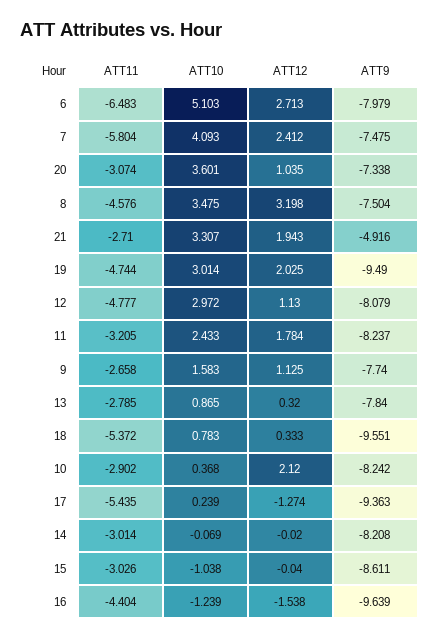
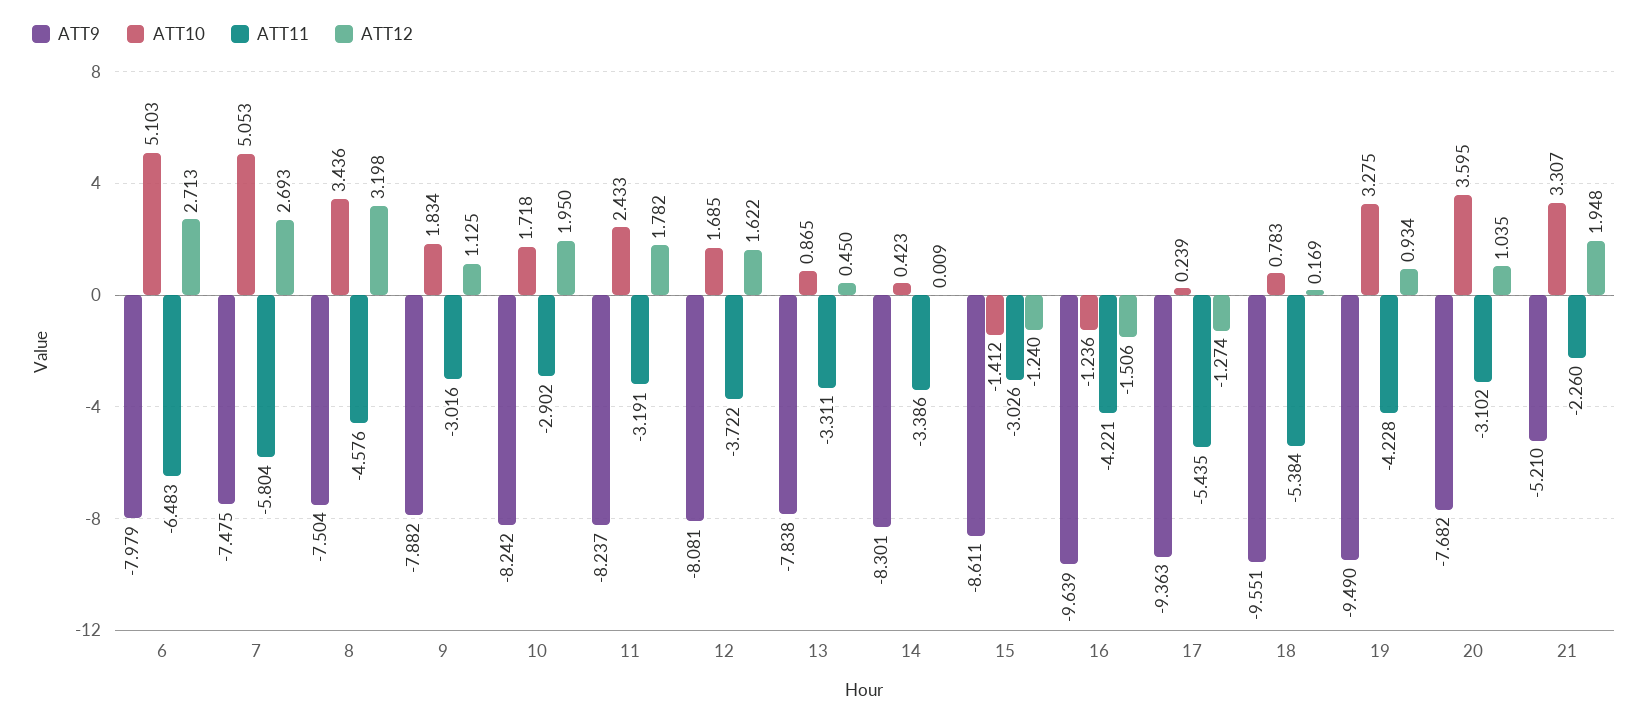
ATT10, 7: 4.093 -> 5.053
ATT12, 7: 2.412 -> 2.693
ATT11, 20: -3.074 -> -3.102
ATT10, 20: 3.601 -> 3.595
ATT9, 20: -7.338 -> -7.682
ATT10, 8: 3.475 -> 3.436
ATT11, 21: -2.71 -> -2.26
ATT12, 21: 1.943 -> 1.948
ATT9, 21: -4.916 -> -5.21
ATT11, 19: -4.744 -> -4.228
ATT10, 19: 3.014 -> 3.275
ATT12, 19: 2.025 -> 0.934
ATT11, 12: -4.777 -> -3.722
ATT10, 12: 2.972 -> 1.685
ATT12, 12: 1.13 -> 1.622
ATT9, 12: -8.079 -> -8.081
ATT11, 11: -3.205 -> -3.191
ATT12, 11: 1.784 -> 1.782
ATT11, 9: -2.658 -> -3.016
ATT10, 9: 1.583 -> 1.834
ATT9, 9: -7.74 -> -7.882
ATT11, 13: -2.785 -> -3.311
ATT12, 13: 0.32 -> 0.45
ATT9, 13: -7.84 -> -7.838
ATT11, 18: -5.372 -> -5.384
ATT12, 18: 0.333 -> 0.169
ATT10, 10: 0.368 -> 1.718
ATT12, 10: 2.12 -> 1.95
ATT11, 14: -3.014 -> -3.386
ATT10, 14: -0.069 -> 0.423
ATT12, 14: -0.02 -> 0.009
ATT9, 14: -8.208 -> -8.301
ATT10, 15: -1.038 -> -1.412
ATT12, 15: -0.04 -> -1.24
ATT11, 16: -4.404 -> -4.221
ATT10, 16: -1.239 -> -1.236
ATT12, 16: -1.538 -> -1.506

